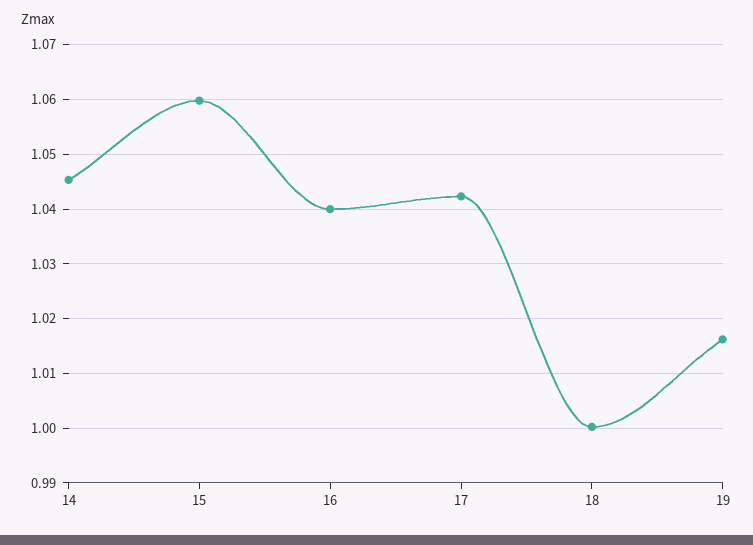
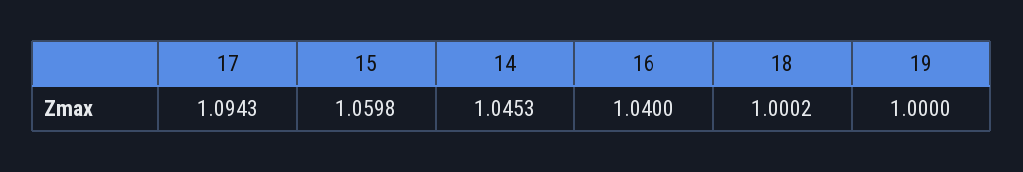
17: 1.042 -> 1.0943
19: 1.016 -> 1

